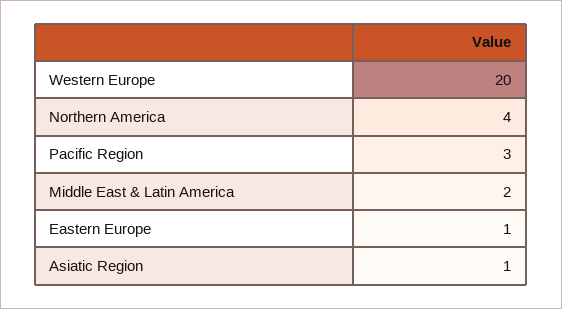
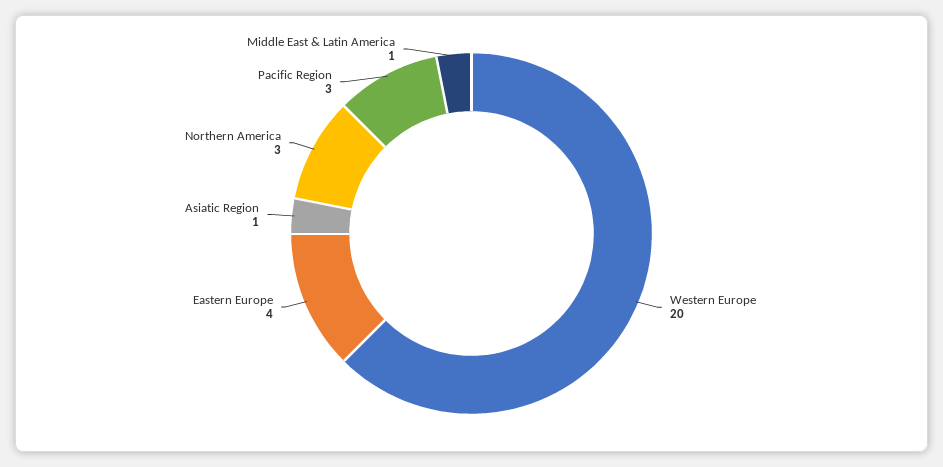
Northern America: 4 -> 3
Middle East & Latin America: 2 -> 1
Eastern Europe: 1 -> 4

